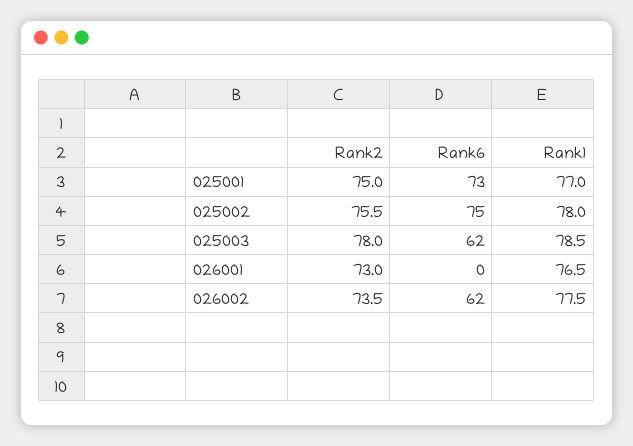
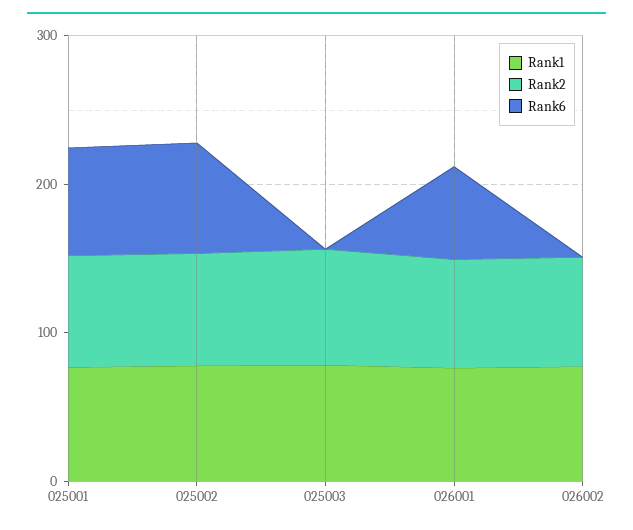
Rank6, 025003: 62 -> 0
Rank6, 026001: 0 -> 60
Rank6, 026002: 62 -> 0

